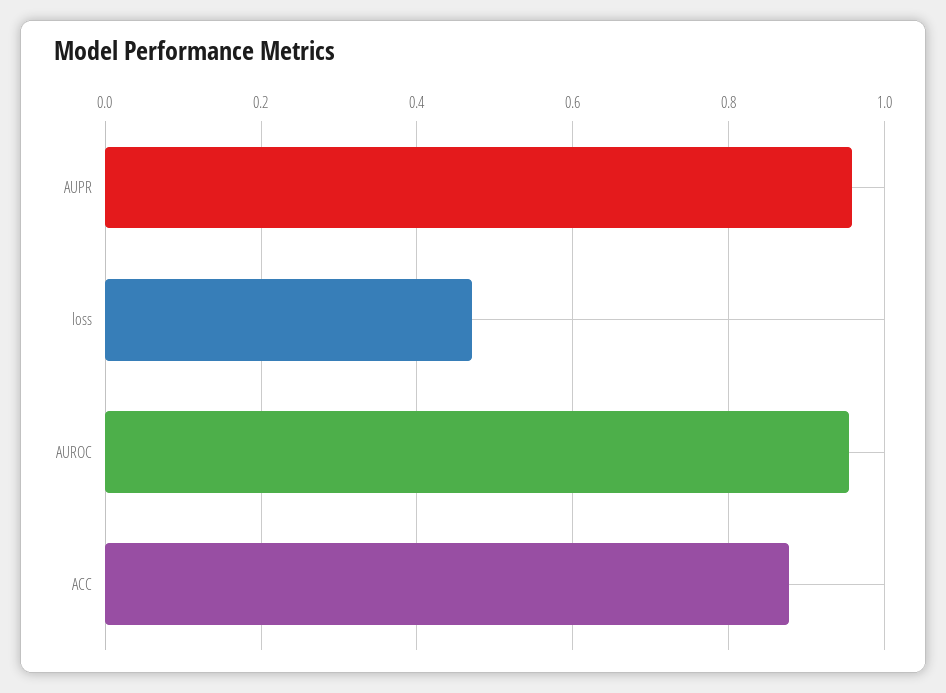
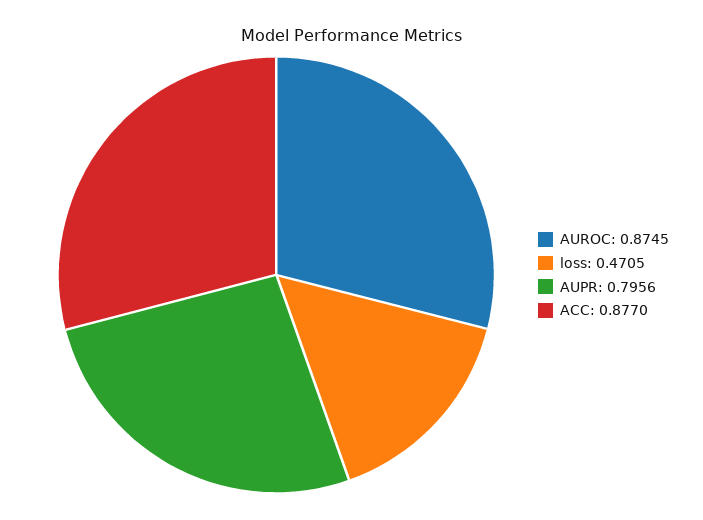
AUPR: 0.96 -> 0.7956
AUROC: 0.96 -> 0.8745

